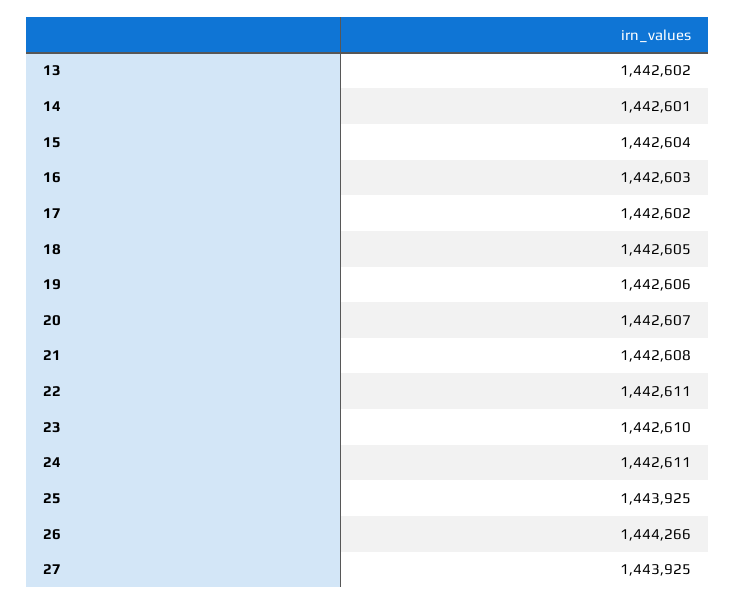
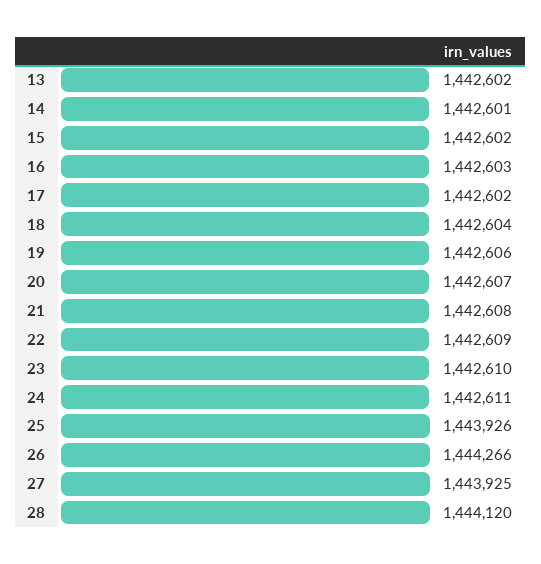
15: 1442604 -> 1442602
18: 1442605 -> 1442604
22: 1442611 -> 1442609
25: 1443925 -> 1443926
28: none -> 1444120

